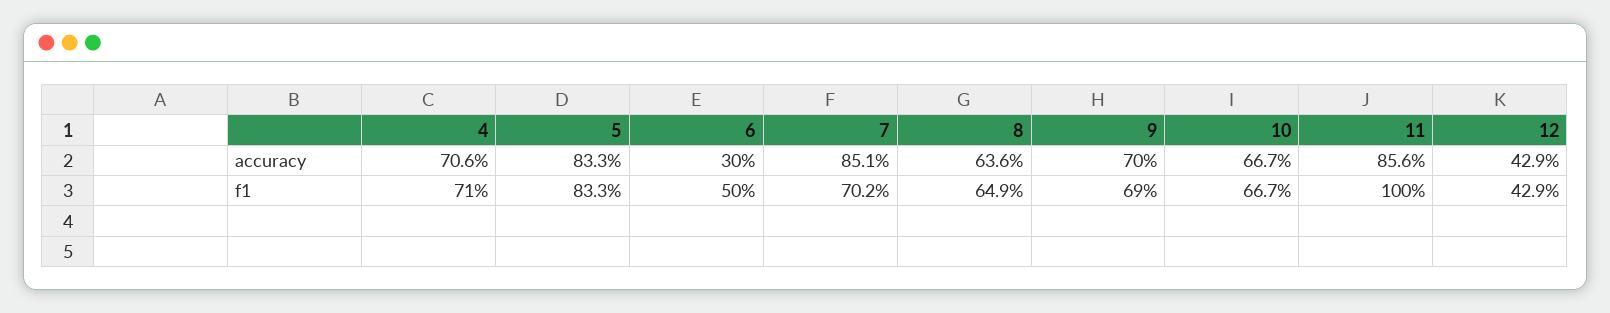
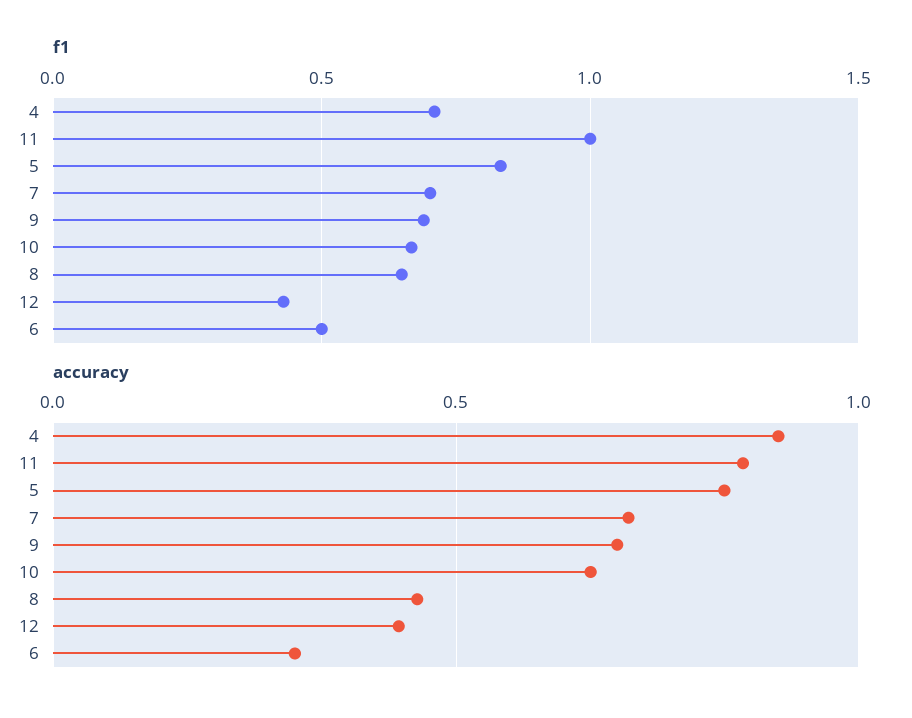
accuracy, 4: 0.706 -> 0.9
accuracy, 7: 0.851 -> 0.7
accuracy, 8: 0.636 -> 0.45

